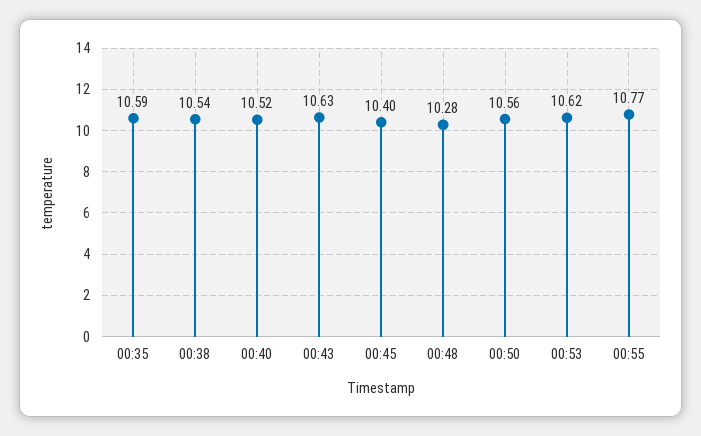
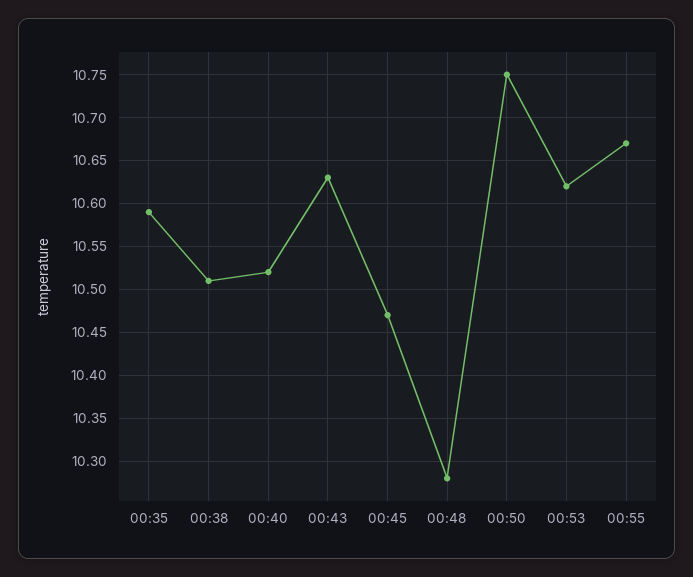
00:38: 10.54 -> 10.51
00:45: 10.4 -> 10.47
00:50: 10.56 -> 10.75
00:55: 10.77 -> 10.67

